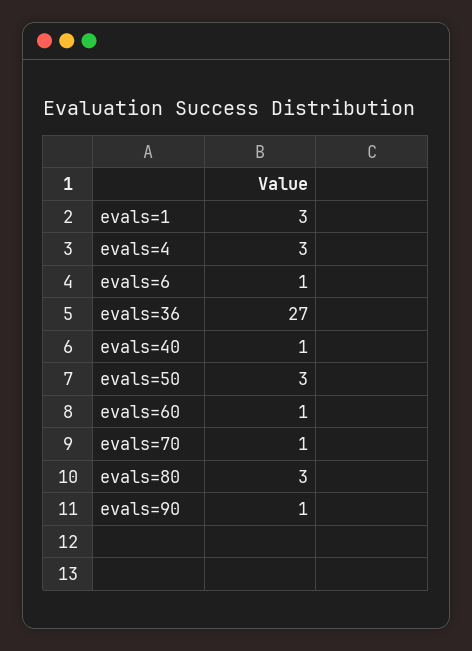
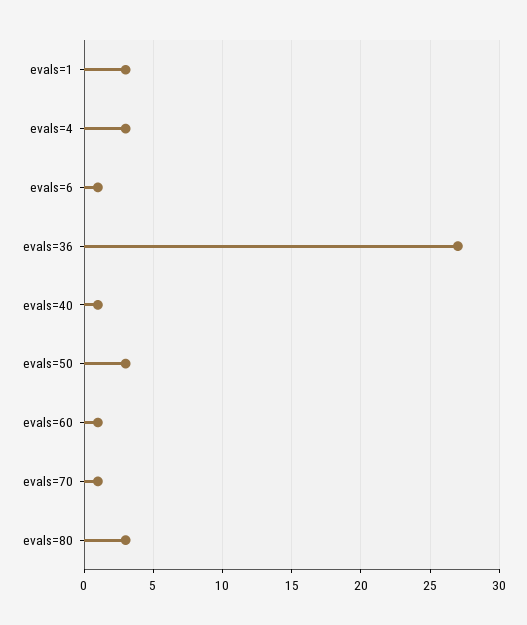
evals=90: 1 -> none

